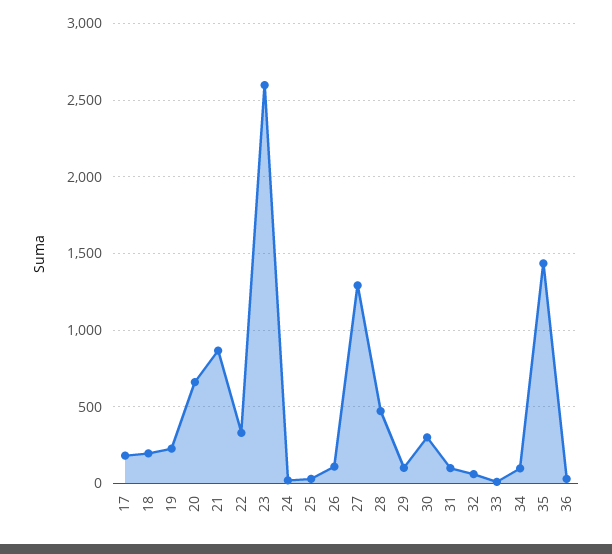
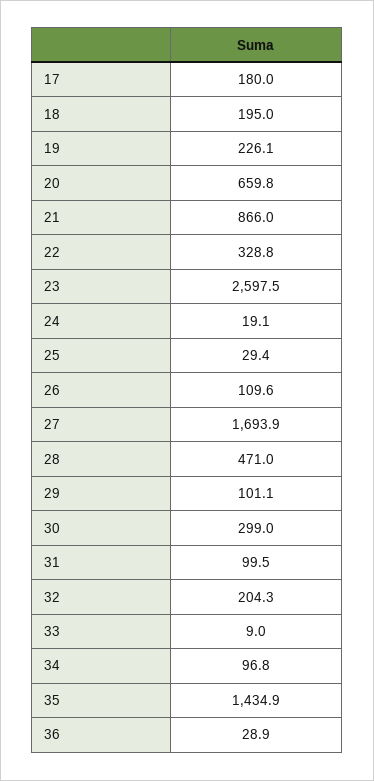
27: 1300 -> 1693.9
32: 50 -> 204.3

